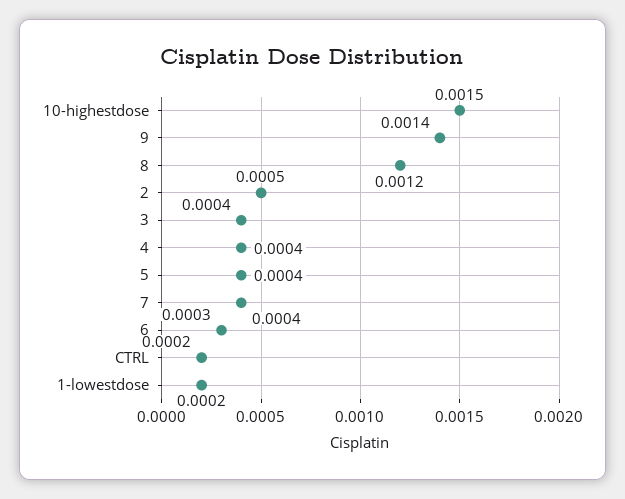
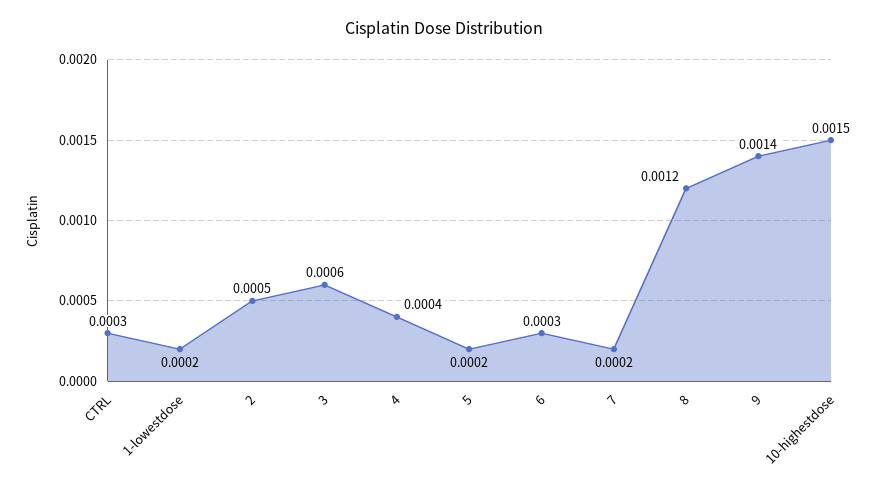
3: 0.0004 -> 0.0006
5: 0.0004 -> 0.0002
7: 0.0004 -> 0.0002
CTRL: 0.0002 -> 0.0003

